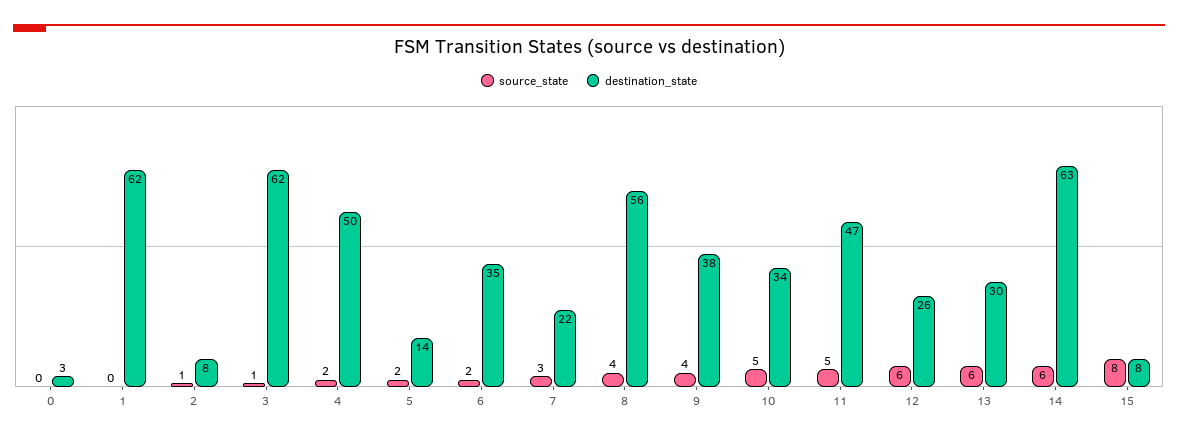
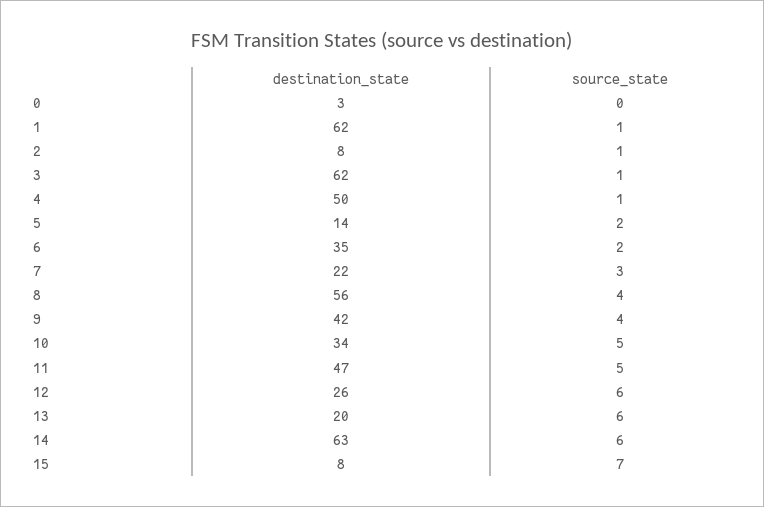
source_state, 1: 0 -> 1
source_state, 4: 2 -> 1
destination_state, 9: 38 -> 42
destination_state, 13: 30 -> 20
source_state, 15: 8 -> 7

